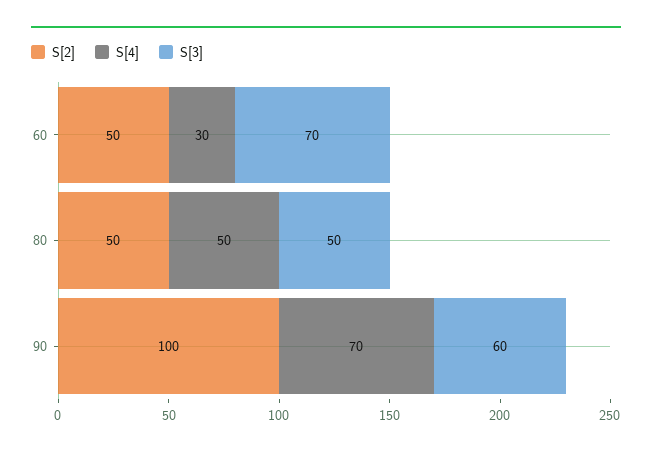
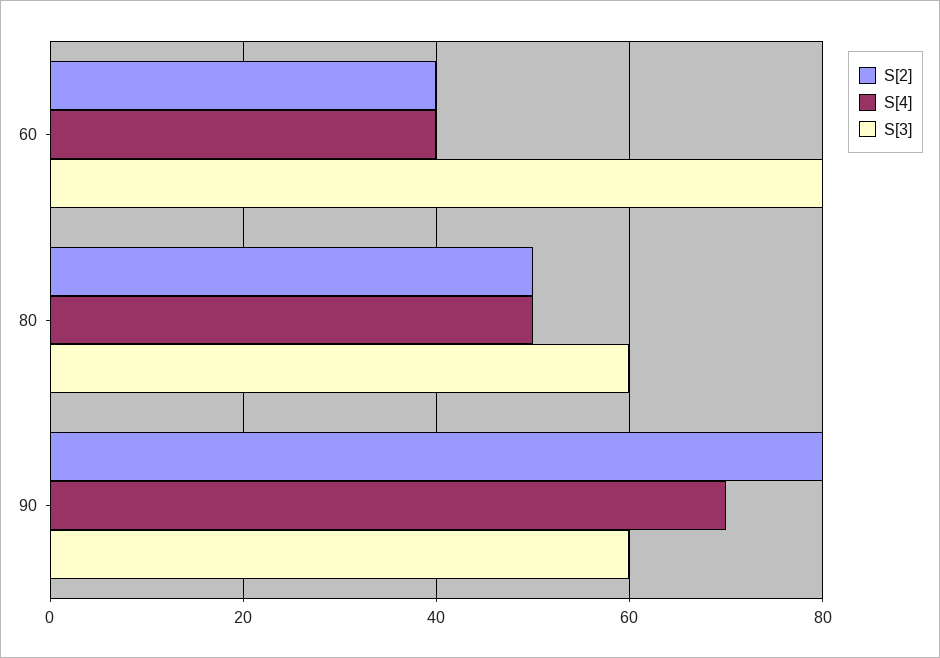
S[2], 60: 50 -> 40
S[4], 60: 30 -> 40
S[3], 60: 70 -> 80
S[3], 80: 50 -> 60
S[2], 90: 100 -> 80

